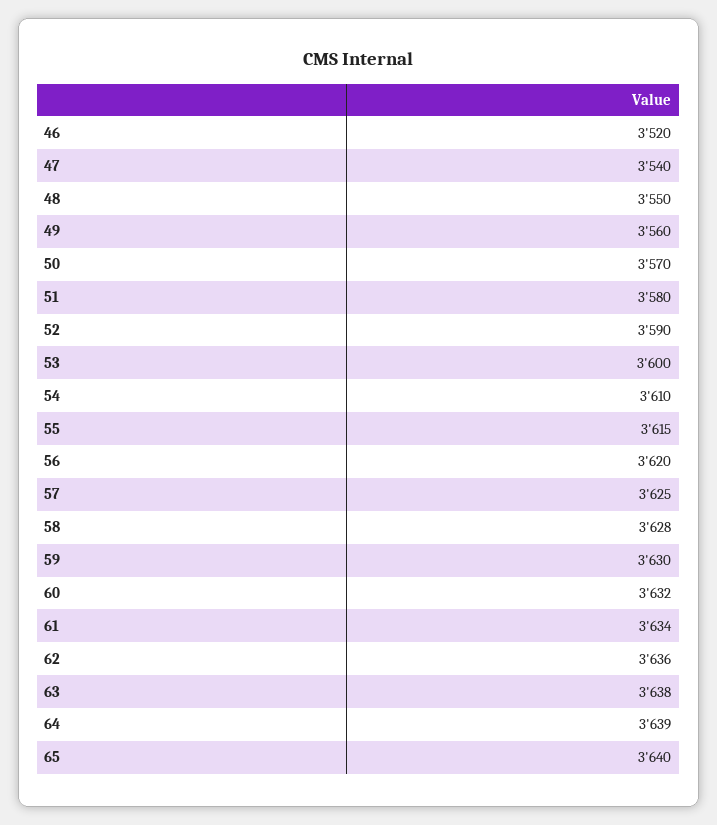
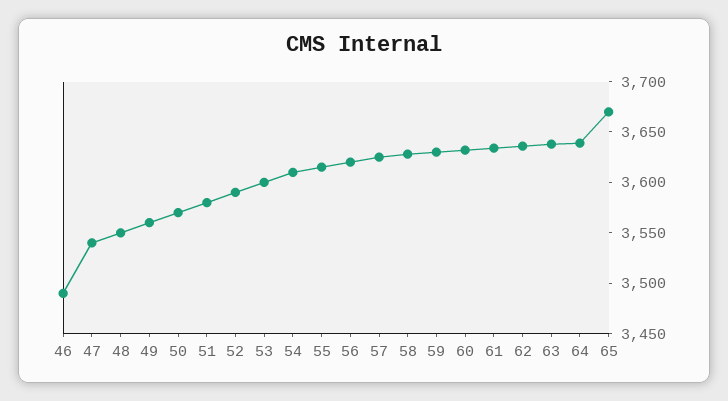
46: 3520 -> 3490
65: 3640 -> 3670

